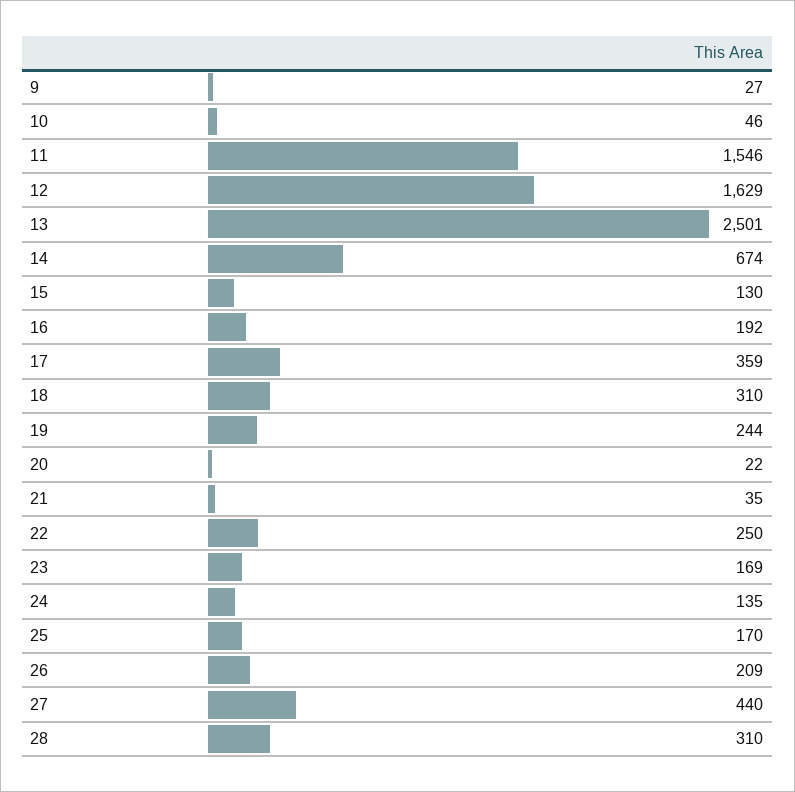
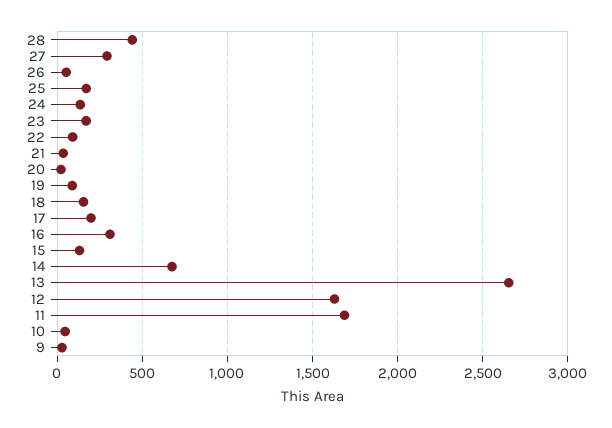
11: 1546 -> 1700
13: 2501 -> 2650
16: 192 -> 300
17: 359 -> 200
18: 310 -> 150
19: 244 -> 100
22: 250 -> 100
26: 209 -> 50
27: 440 -> 300
28: 310 -> 450

